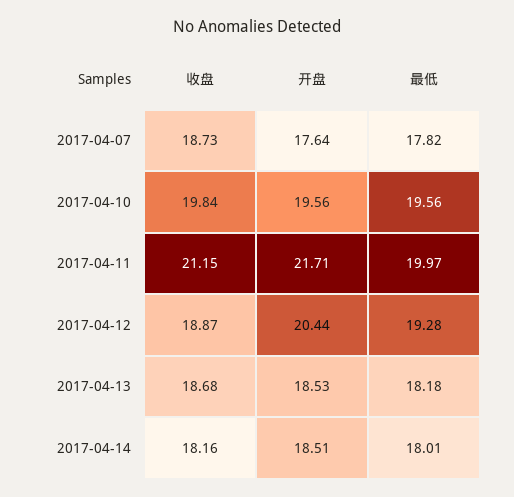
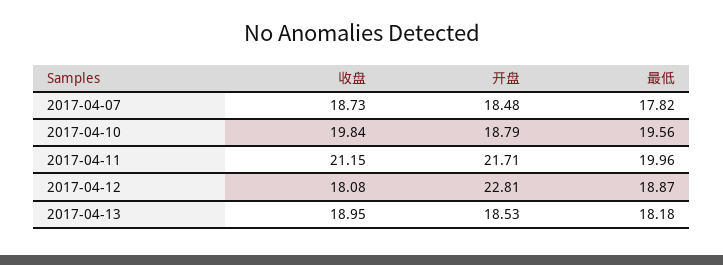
开盘, 2017-04-07: 17.64 -> 18.48
开盘, 2017-04-10: 19.56 -> 18.79
最低, 2017-04-11: 19.97 -> 19.96
收盘, 2017-04-12: 18.87 -> 18.08
开盘, 2017-04-12: 20.44 -> 22.81
最低, 2017-04-12: 19.28 -> 18.87
收盘, 2017-04-13: 18.68 -> 18.95
收盘, 2017-04-14: 18.16 -> none
开盘, 2017-04-14: 18.51 -> none
最低, 2017-04-14: 18.01 -> none

